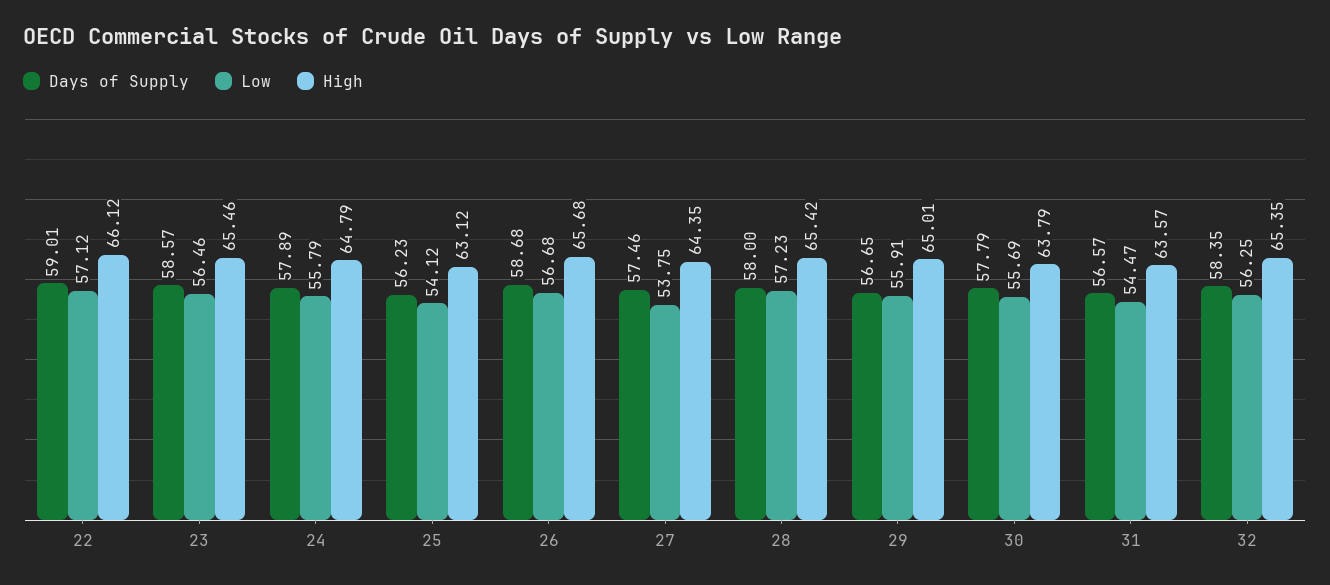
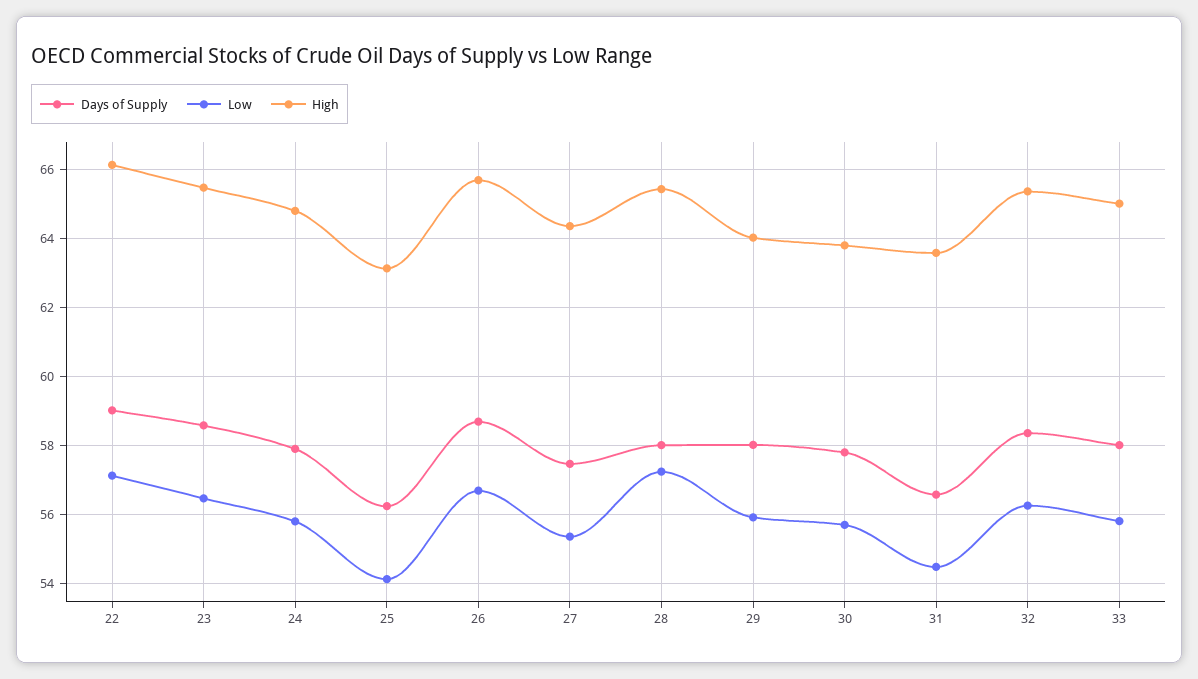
Low, 27: 53.75 -> 55.4
Days of Supply, 29: 56.65 -> 58
High, 29: 65.01 -> 64
Days of Supply, 33: none -> 58
Low, 33: none -> 55.8
High, 33: none -> 65

